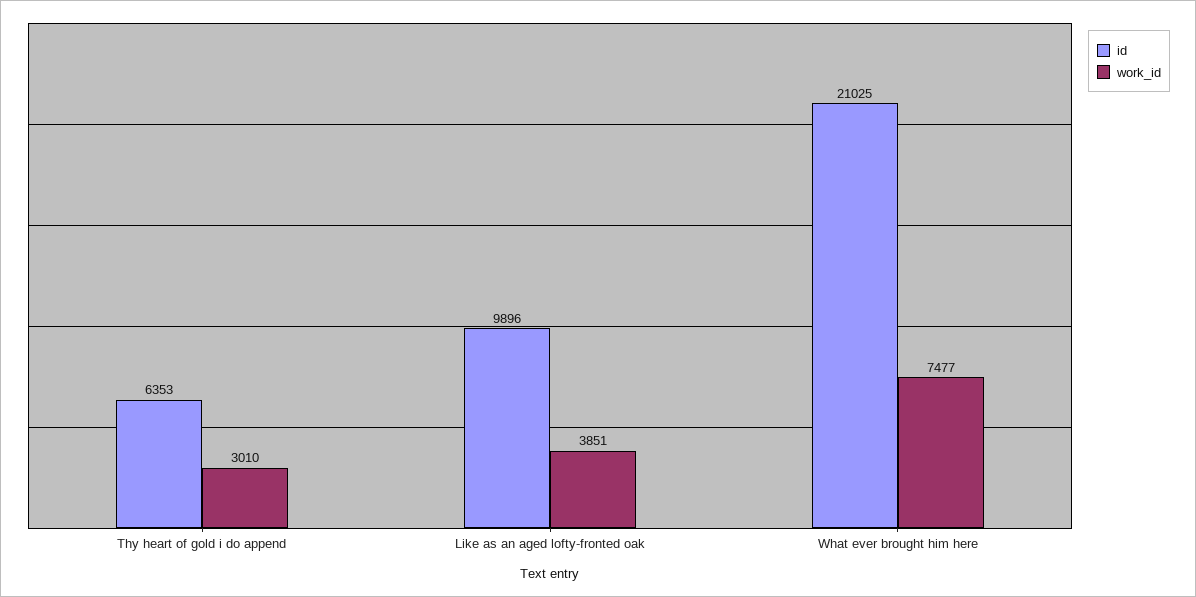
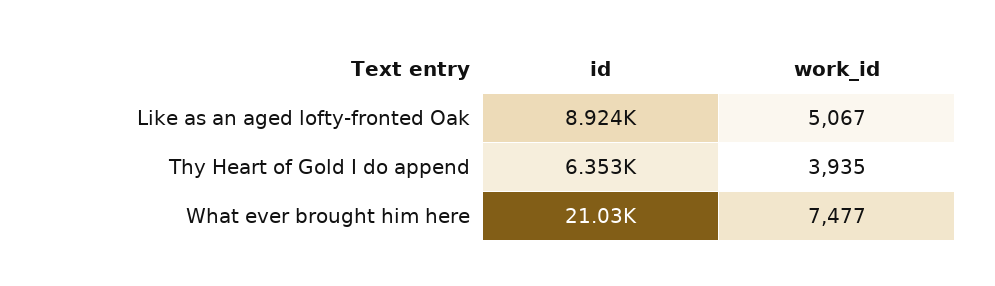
work_id, Thy heart of gold i do append: 3010 -> 3935
id, Like as an aged lofty-fronted oak: 9896 -> 8924
work_id, Like as an aged lofty-fronted oak: 3851 -> 5067

